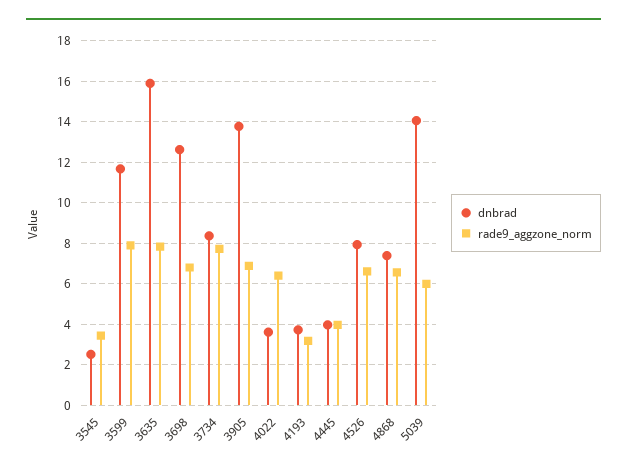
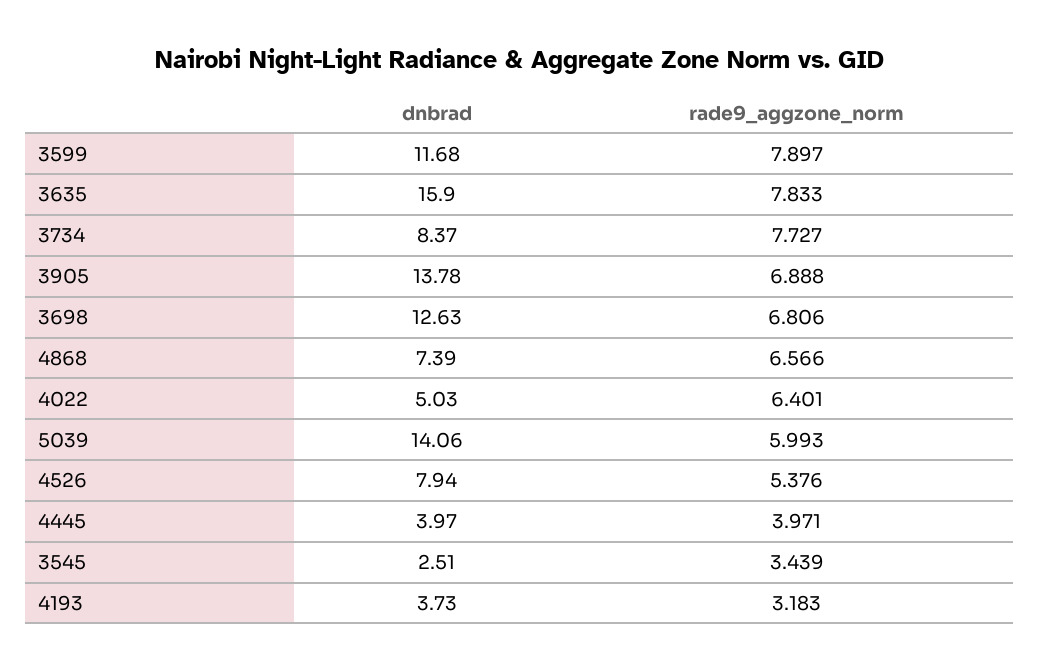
dnbrad, 4022: 3.5 -> 5.03
rade9_aggzone_norm, 4526: 6.5 -> 5.376

